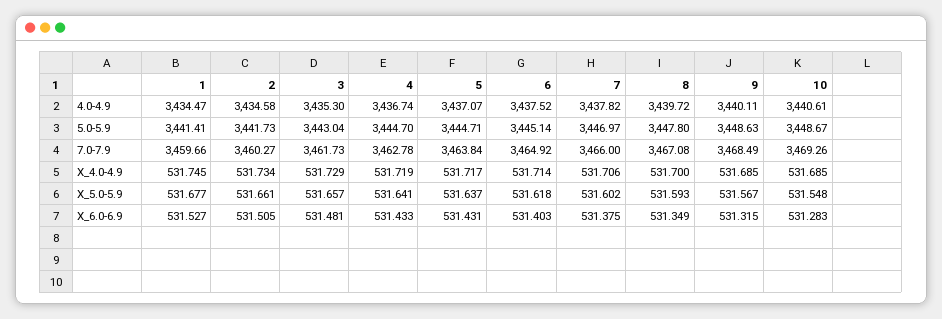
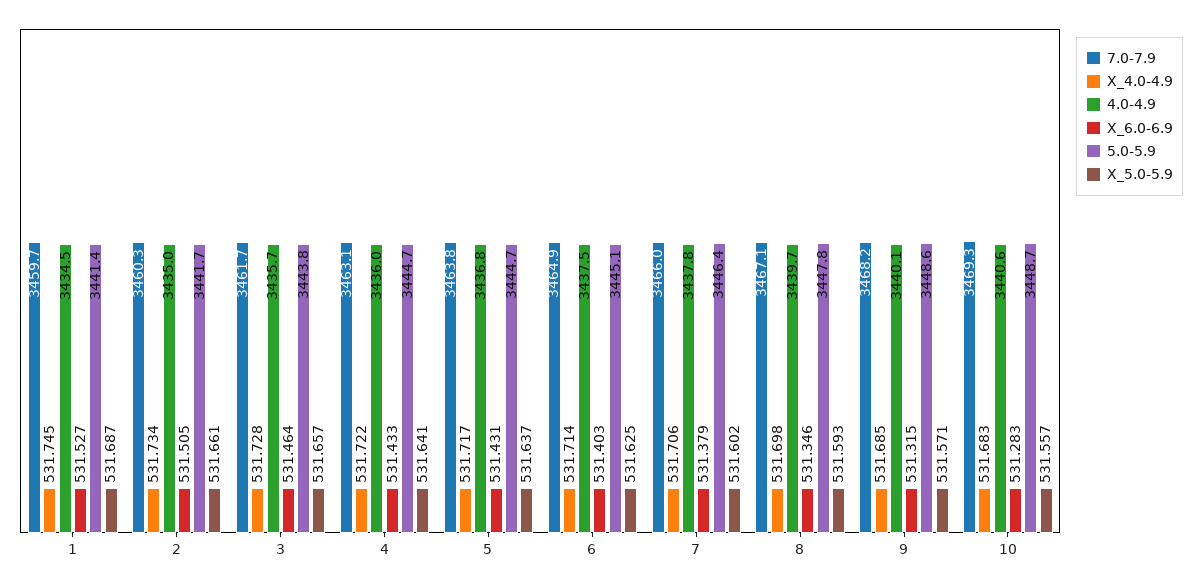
4.0-4.9, 2: 3434.58 -> 3435
4.0-4.9, 3: 3435.3 -> 3435.7
4.0-4.9, 4: 3436.74 -> 3436
4.0-4.9, 5: 3437.07 -> 3436.8
5.0-5.9, 3: 3443.04 -> 3443.8
5.0-5.9, 7: 3446.97 -> 3446.4
7.0-7.9, 4: 3462.78 -> 3463.1
7.0-7.9, 9: 3468.49 -> 3468.2
X_4.0-4.9, 3: 531.729 -> 531.728
X_4.0-4.9, 4: 531.719 -> 531.722
X_4.0-4.9, 8: 531.7 -> 531.698
X_4.0-4.9, 10: 531.685 -> 531.683
X_5.0-5.9, 1: 531.677 -> 531.687
X_5.0-5.9, 6: 531.618 -> 531.625
X_5.0-5.9, 9: 531.567 -> 531.571
X_5.0-5.9, 10: 531.548 -> 531.557
X_6.0-6.9, 3: 531.481 -> 531.464
X_6.0-6.9, 7: 531.375 -> 531.379
X_6.0-6.9, 8: 531.349 -> 531.346

